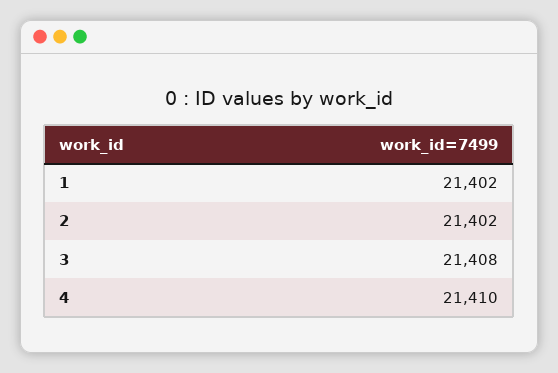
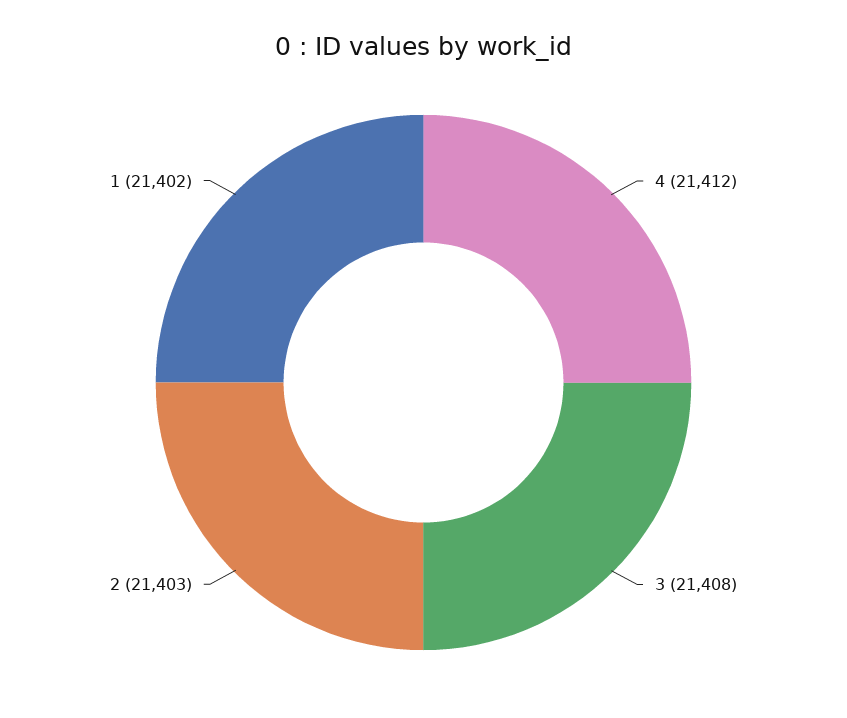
2: 21402 -> 21403
4: 21410 -> 21412

